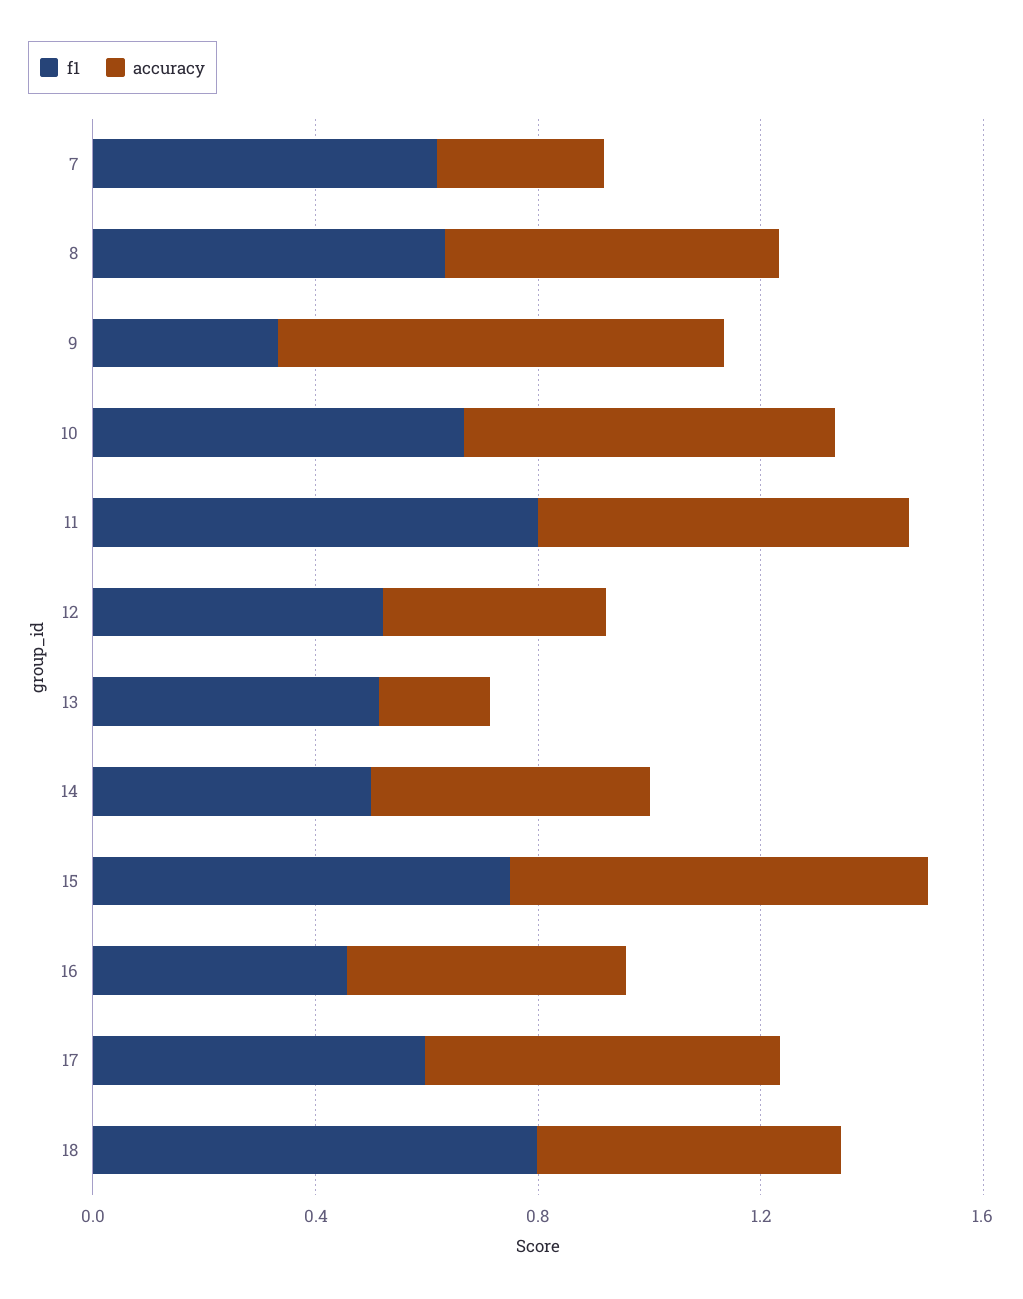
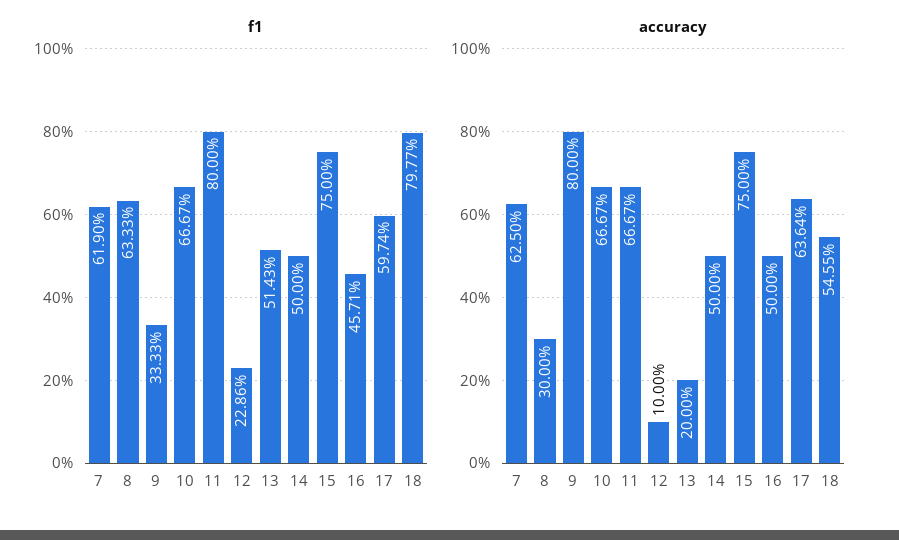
accuracy, 7: 0.3 -> 0.625
accuracy, 8: 0.6 -> 0.3
f1, 12: 0.5 -> 0.2286
accuracy, 12: 0.4 -> 0.1

